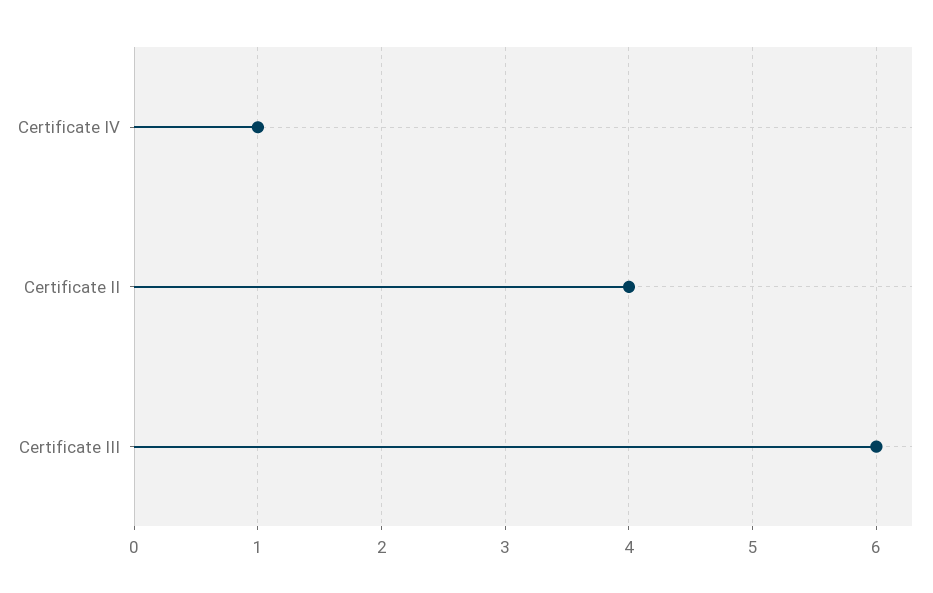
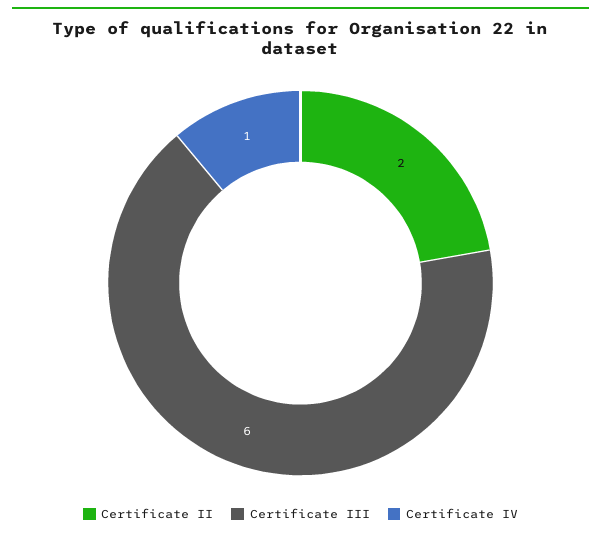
Certificate II: 4 -> 2

